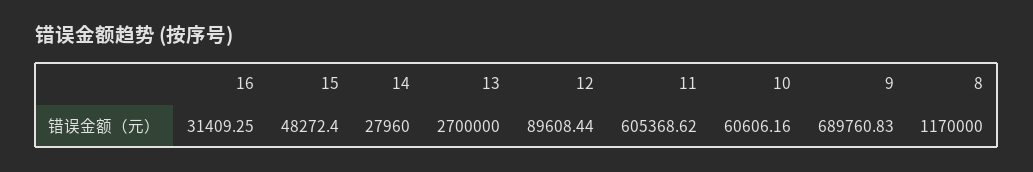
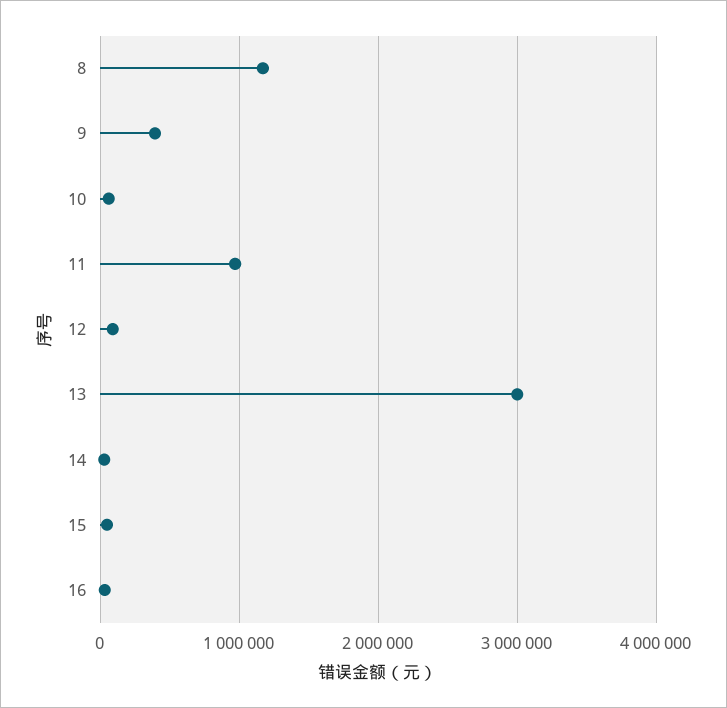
13: 2700000 -> 3000000
11: 605368.62 -> 1000000
9: 689760.83 -> 400000

